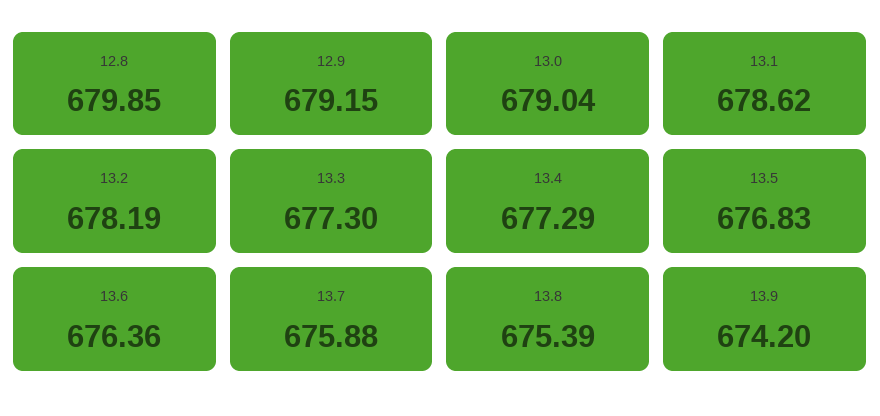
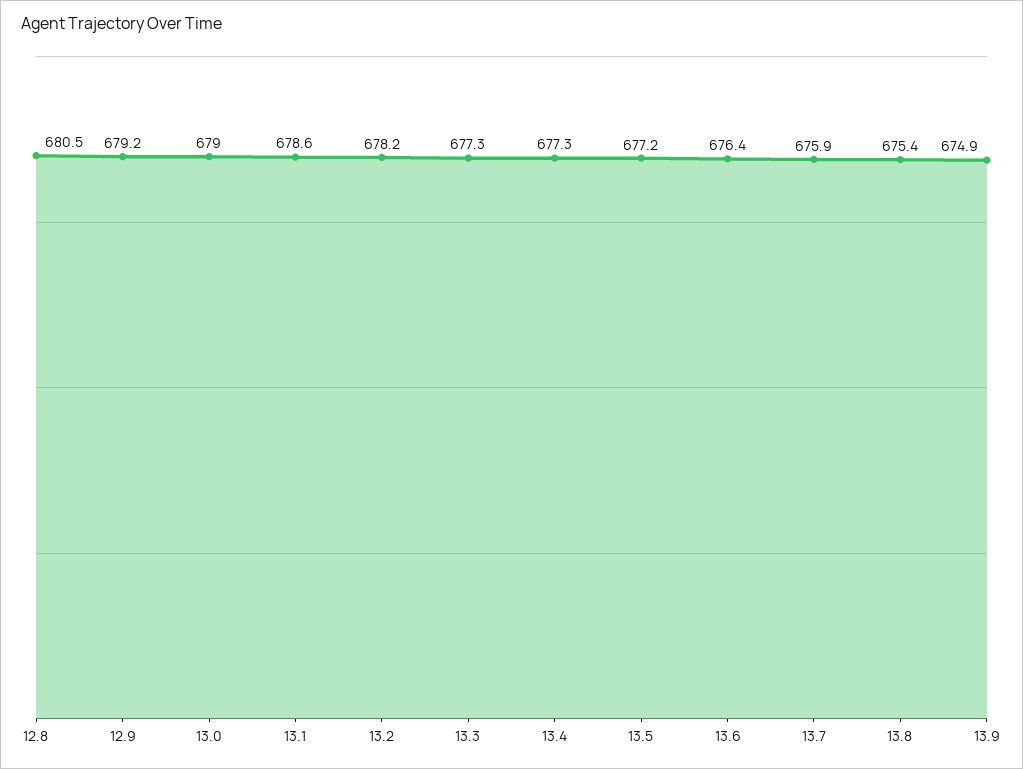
12.8: 679.85 -> 680.5
13.5: 676.83 -> 677.2
13.9: 674.2 -> 674.9

